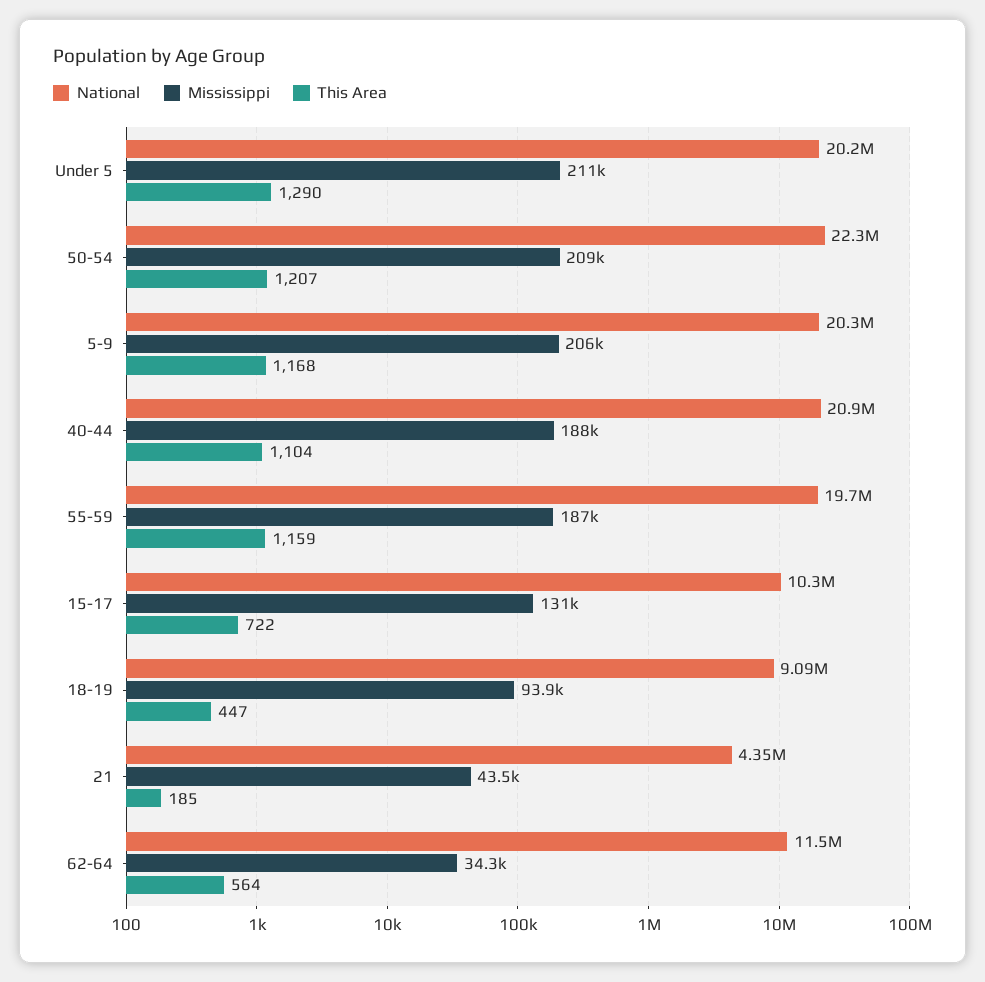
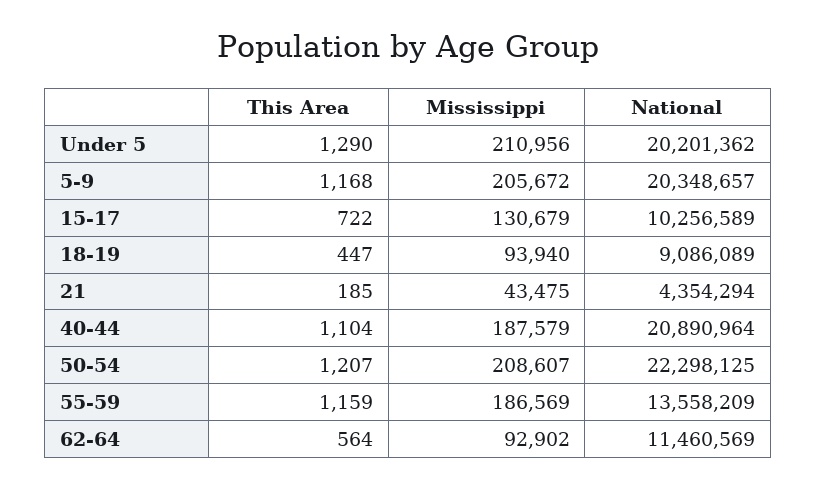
National, 55-59: 19700000 -> 13558209
Mississippi, 62-64: 34300 -> 92902

